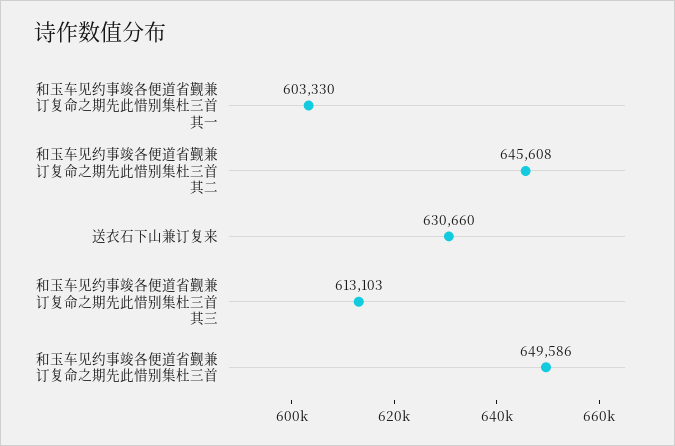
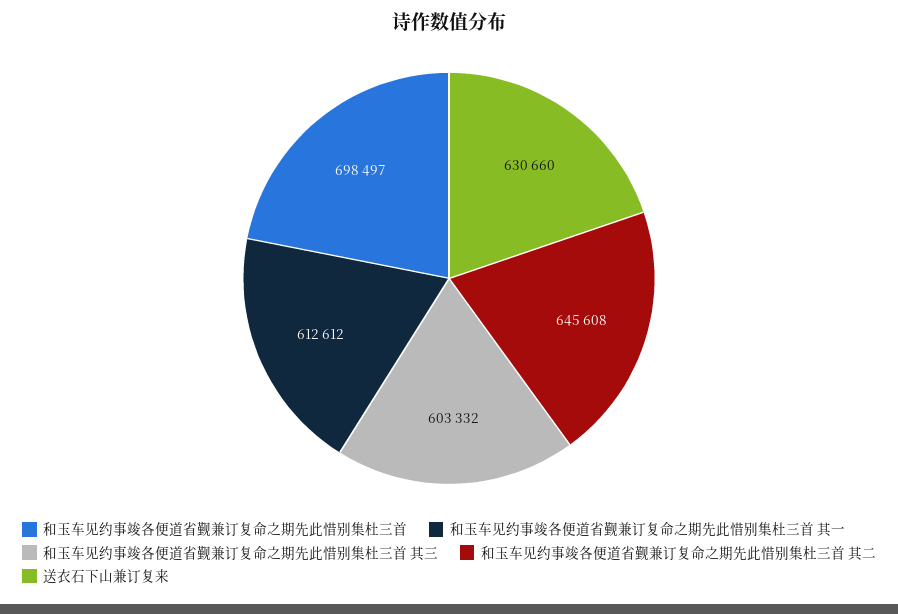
和玉车见约事竣各便道省觐兼订复命之期先此惜别集杜三首 其一: 603330 -> 612612
和玉车见约事竣各便道省觐兼订复命之期先此惜别集杜三首 其三: 613103 -> 603332
和玉车见约事竣各便道省觐兼订复命之期先此惜别集杜三首: 649586 -> 698497

